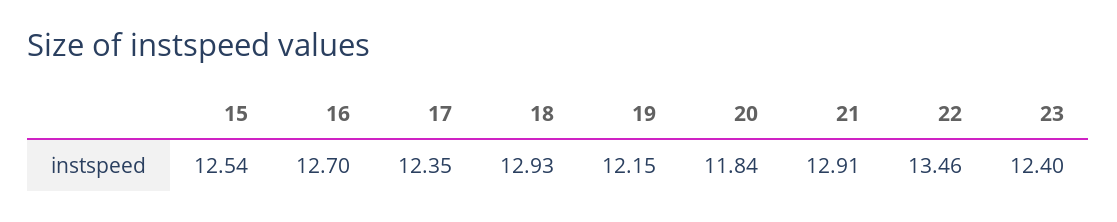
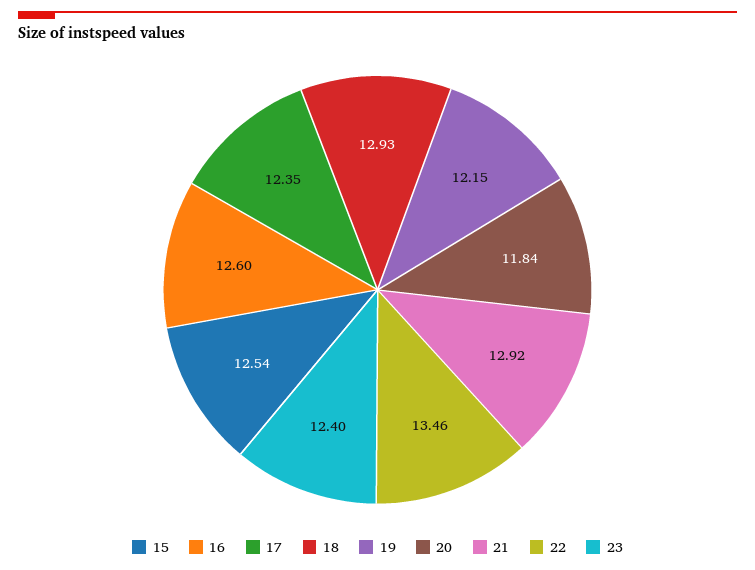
16: 12.7 -> 12.6
21: 12.91 -> 12.92

